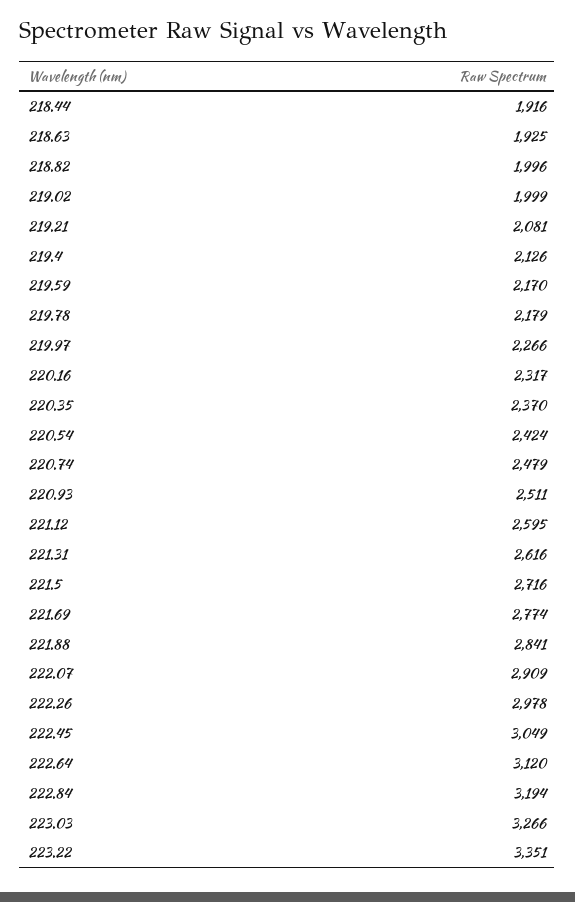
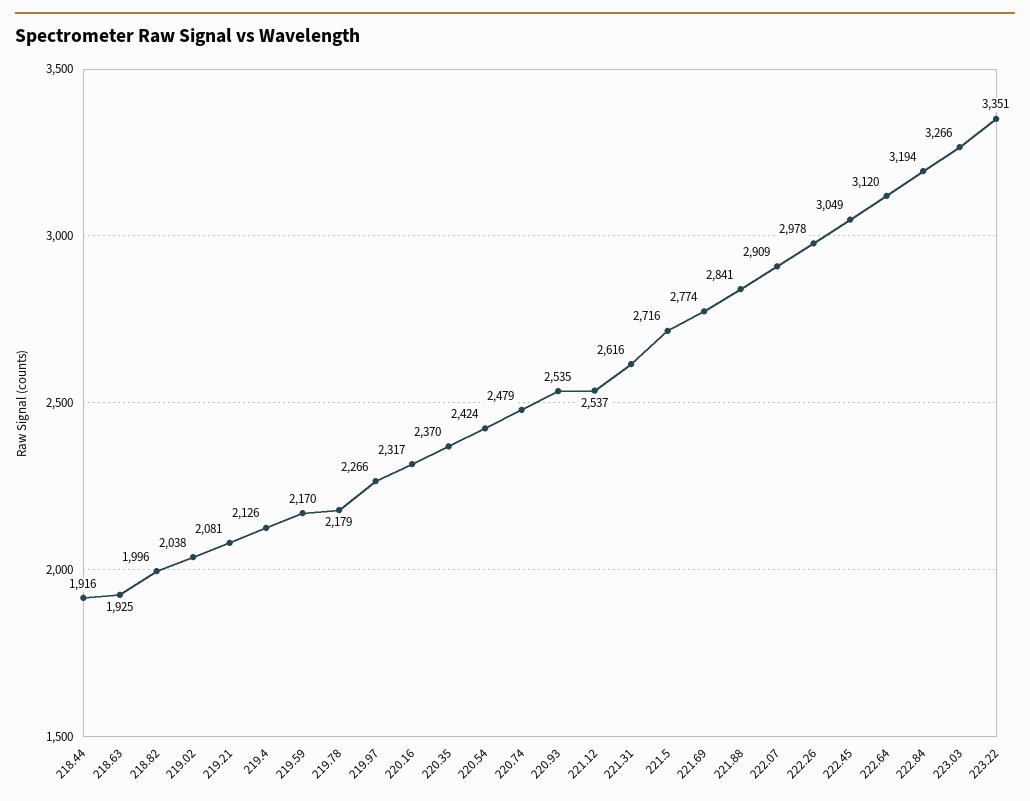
219.02: 1999 -> 2038
220.93: 2511 -> 2535
221.12: 2595 -> 2537

